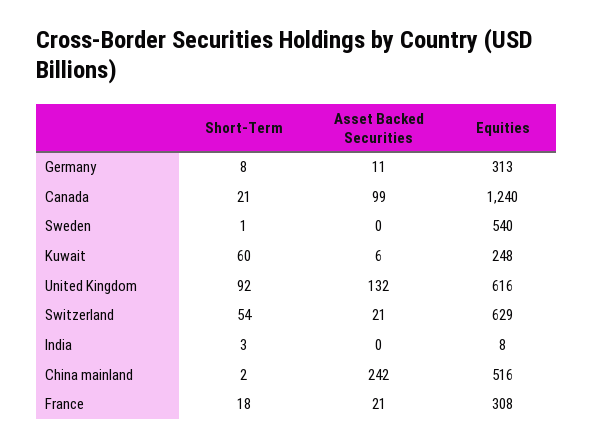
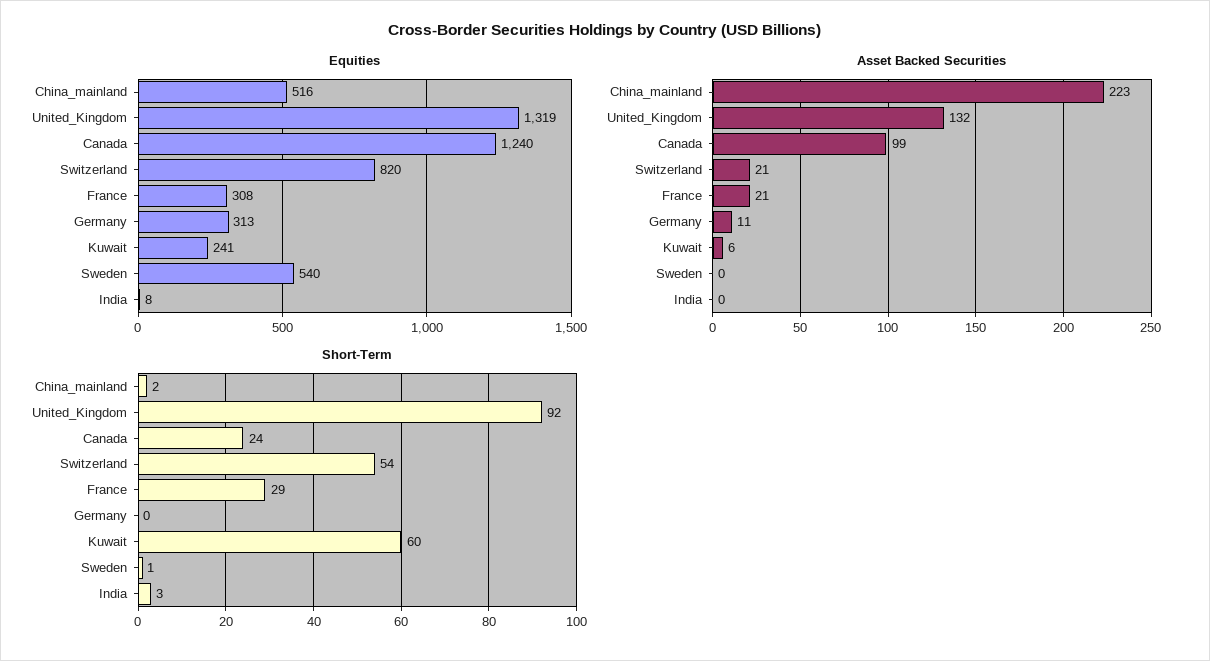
Short-Term, Germany: 8 -> 0
Short-Term, Canada: 21 -> 24
Equities, Kuwait: 248 -> 241
Equities, United Kingdom: 616 -> 1319
Equities, Switzerland: 629 -> 820
Asset Backed Securities, China mainland: 242 -> 223
Short-Term, France: 18 -> 29

